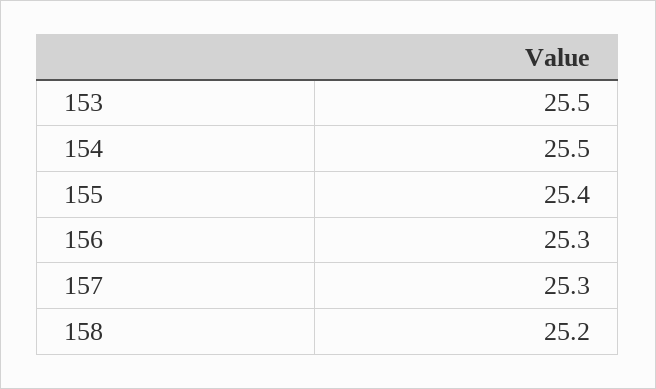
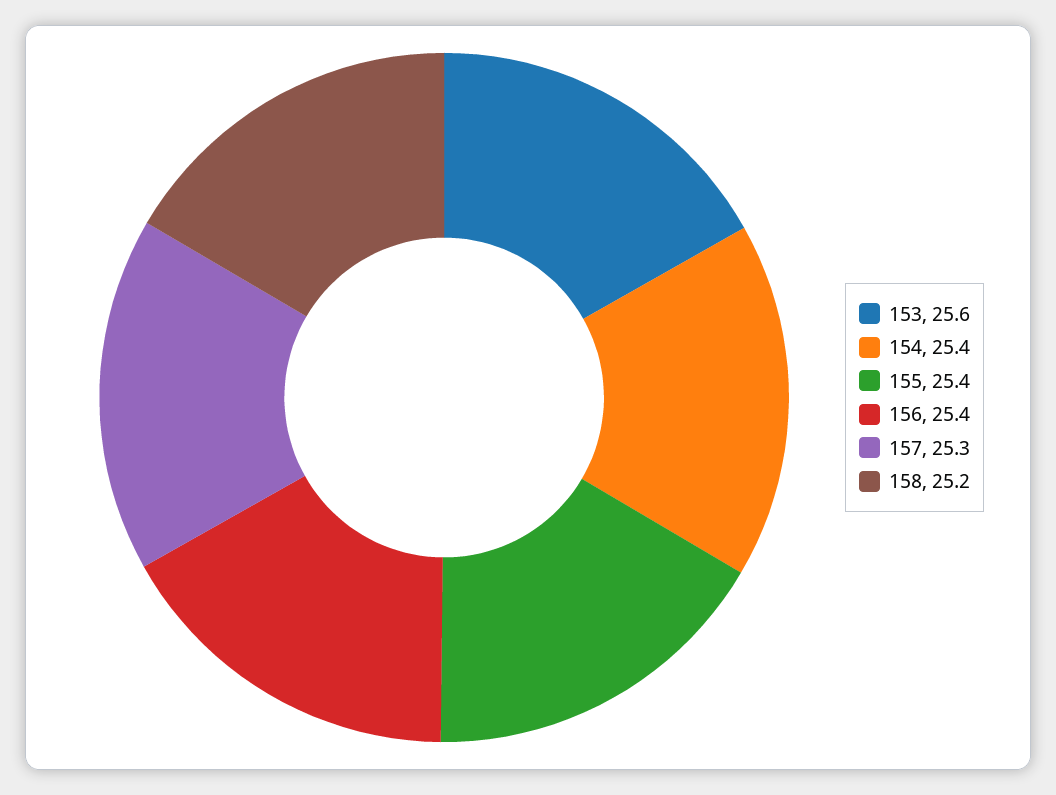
153: 25.5 -> 25.6
154: 25.5 -> 25.4
156: 25.3 -> 25.4

